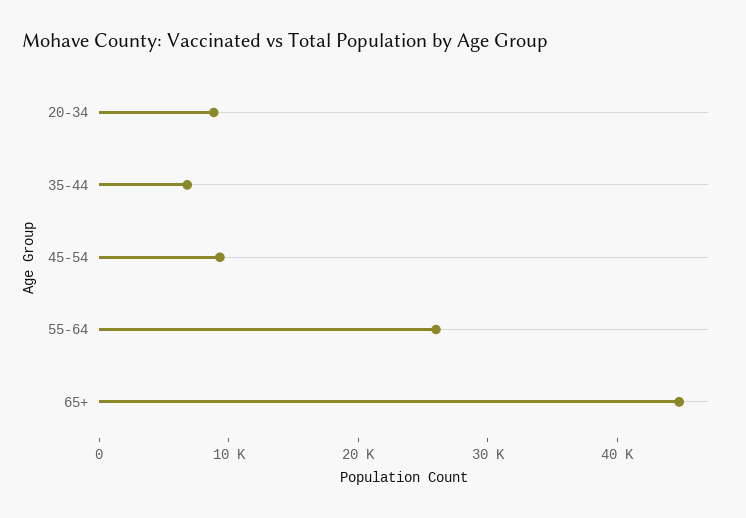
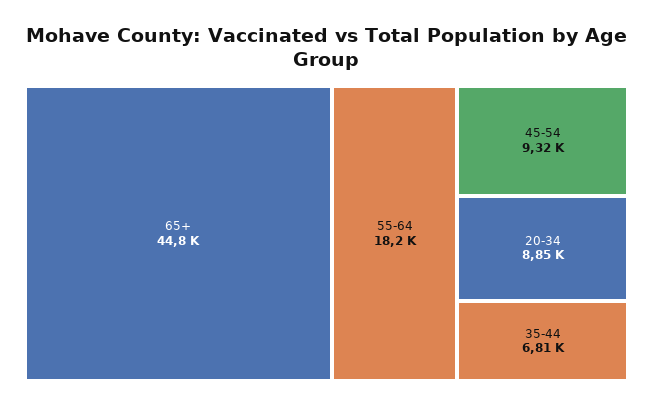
55-64: 26000 -> 18200

